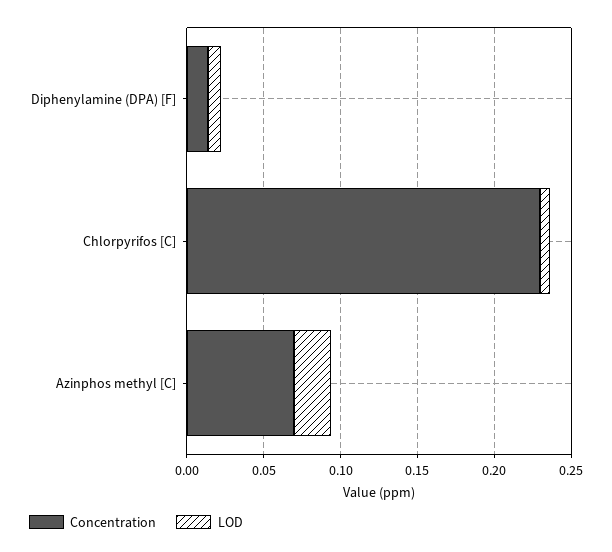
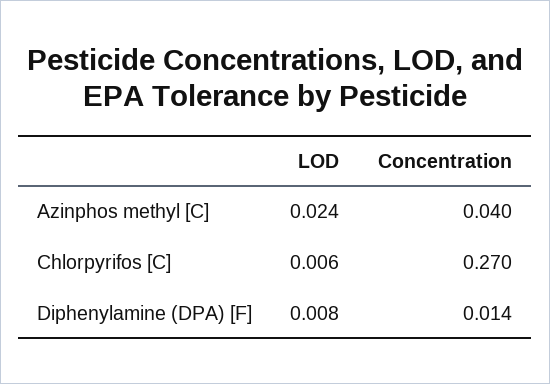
Concentration, Chlorpyrifos [C]: 0.23 -> 0.27
Concentration, Azinphos methyl [C]: 0.07 -> 0.04

